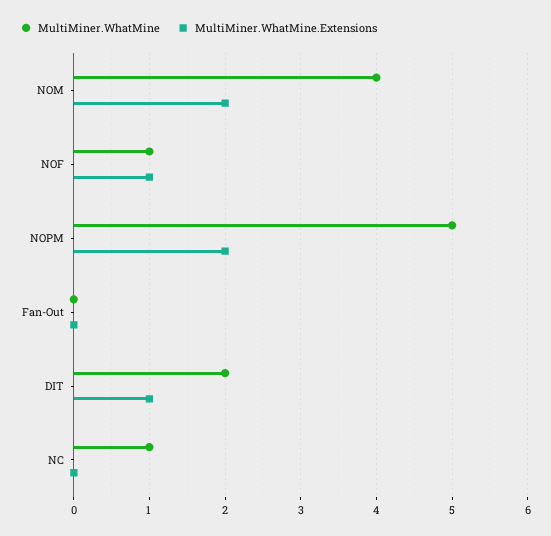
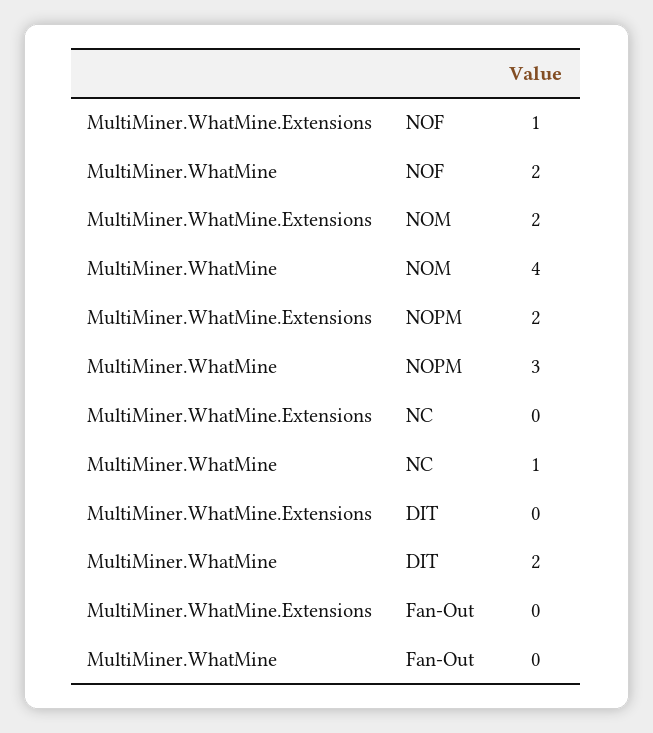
MultiMiner.WhatMine, NOF: 1 -> 2
MultiMiner.WhatMine, NOPM: 5 -> 3
MultiMiner.WhatMine.Extensions, DIT: 1 -> 0

